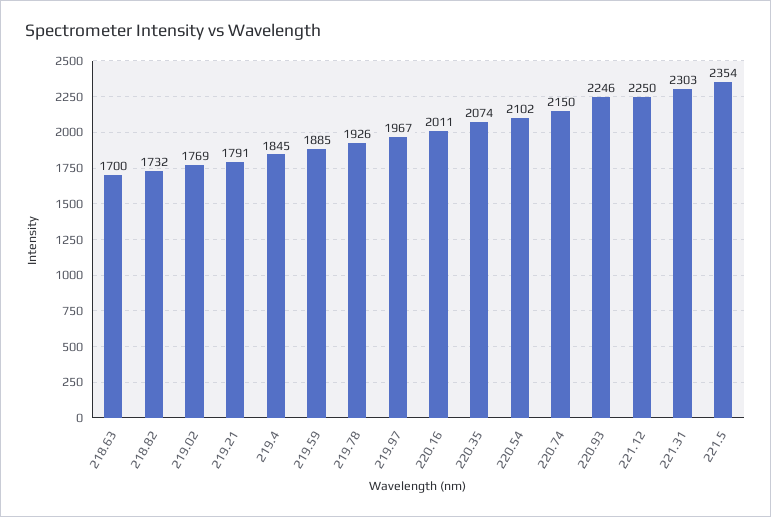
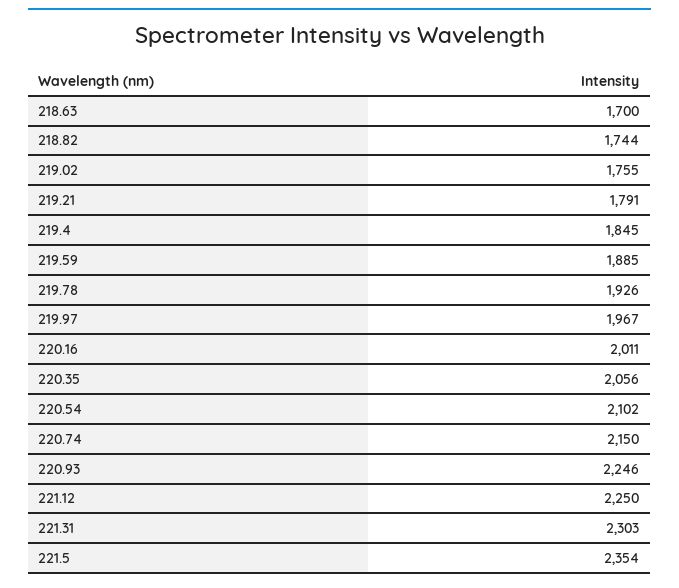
218.82: 1732 -> 1744
219.02: 1769 -> 1755
220.35: 2074 -> 2056

